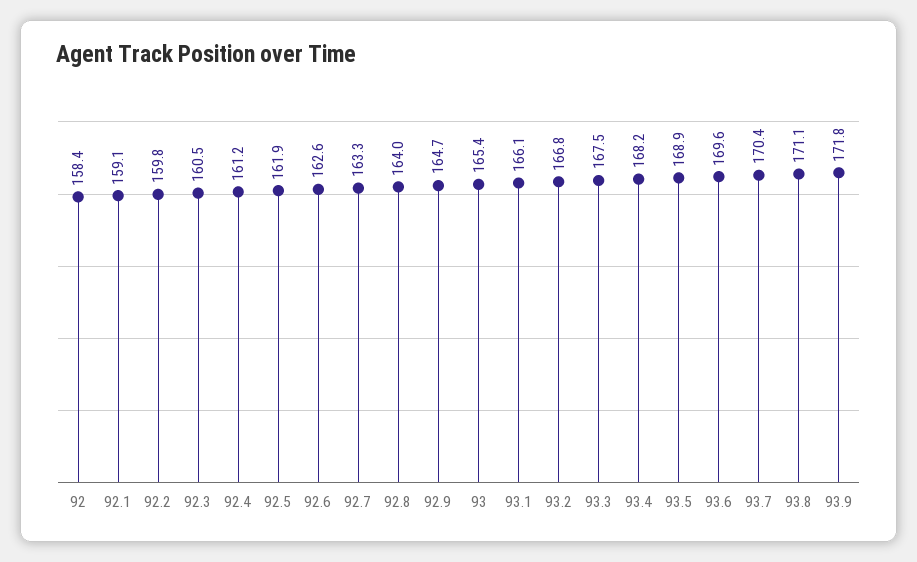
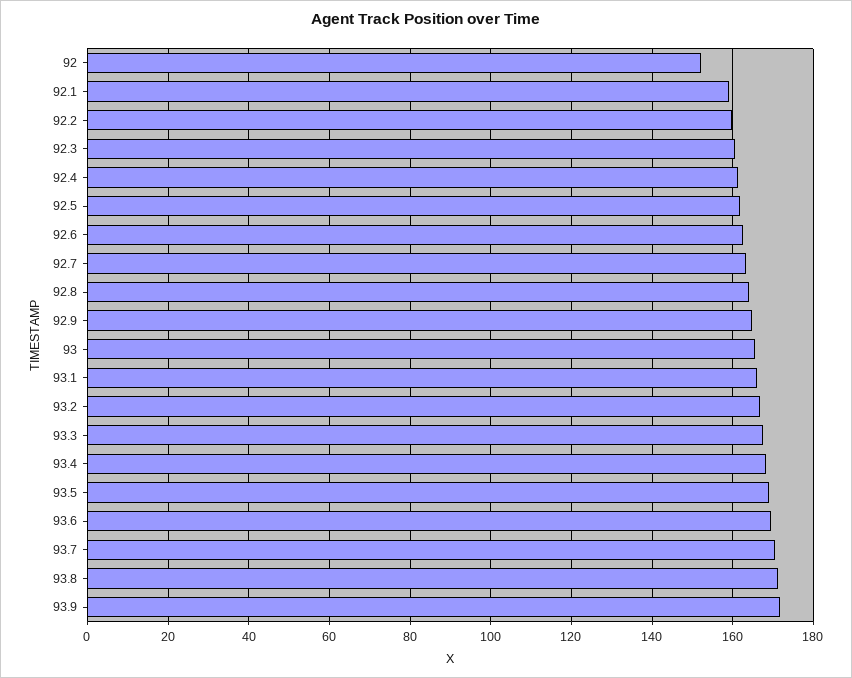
92: 158.4 -> 152

